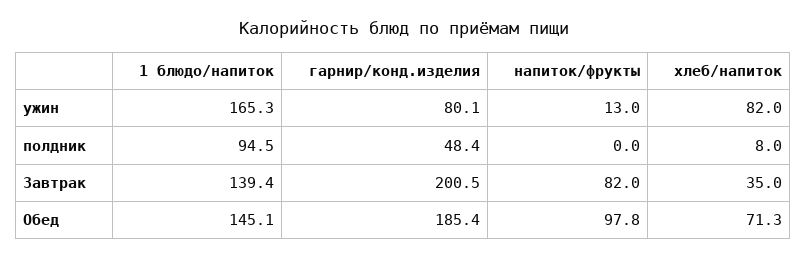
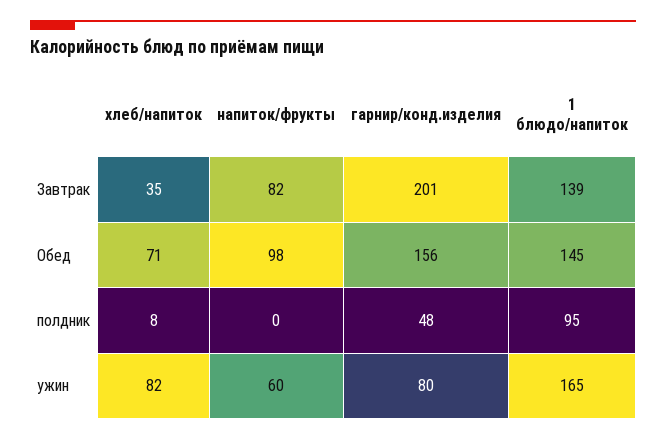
напиток/фрукты, ужин: 13 -> 60
гарнир/конд.изделия, Обед: 185.4 -> 156

